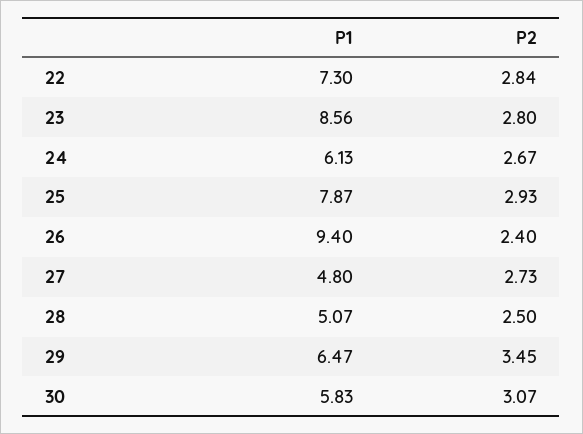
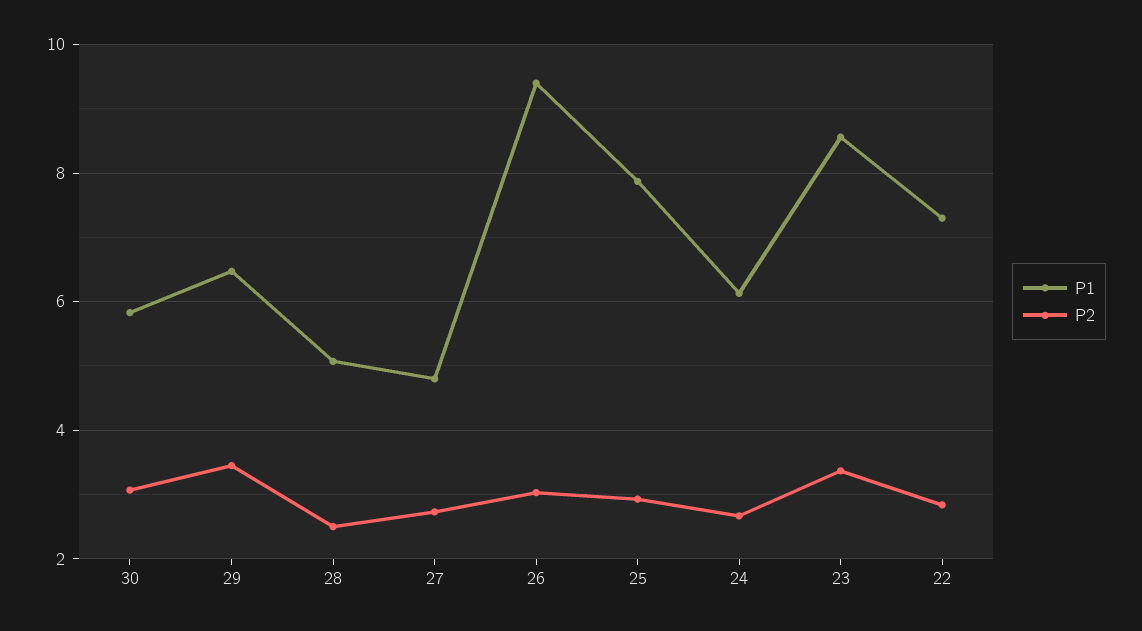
P2, 23: 2.8 -> 3.4
P2, 26: 2.4 -> 3

